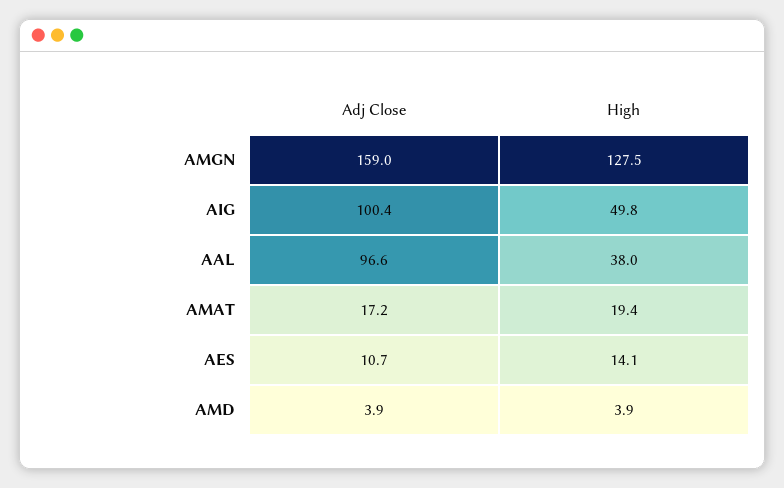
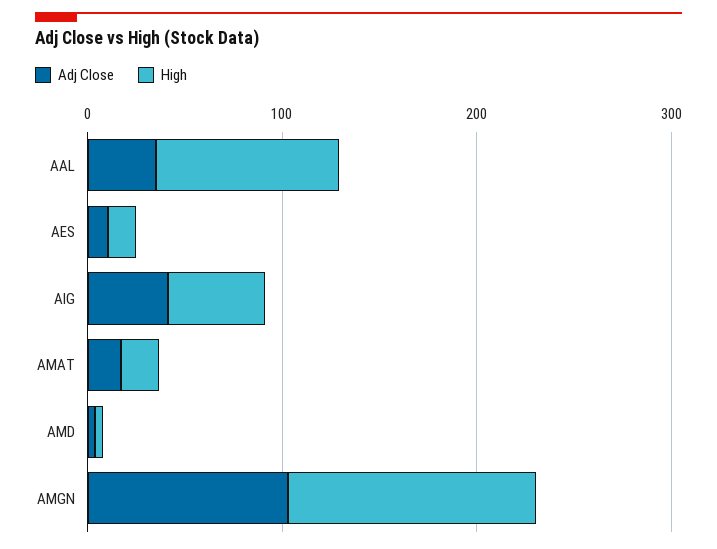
Adj Close, AMGN: 159 -> 100
Adj Close, AIG: 100.4 -> 40
Adj Close, AAL: 96.6 -> 40
High, AAL: 38 -> 100

